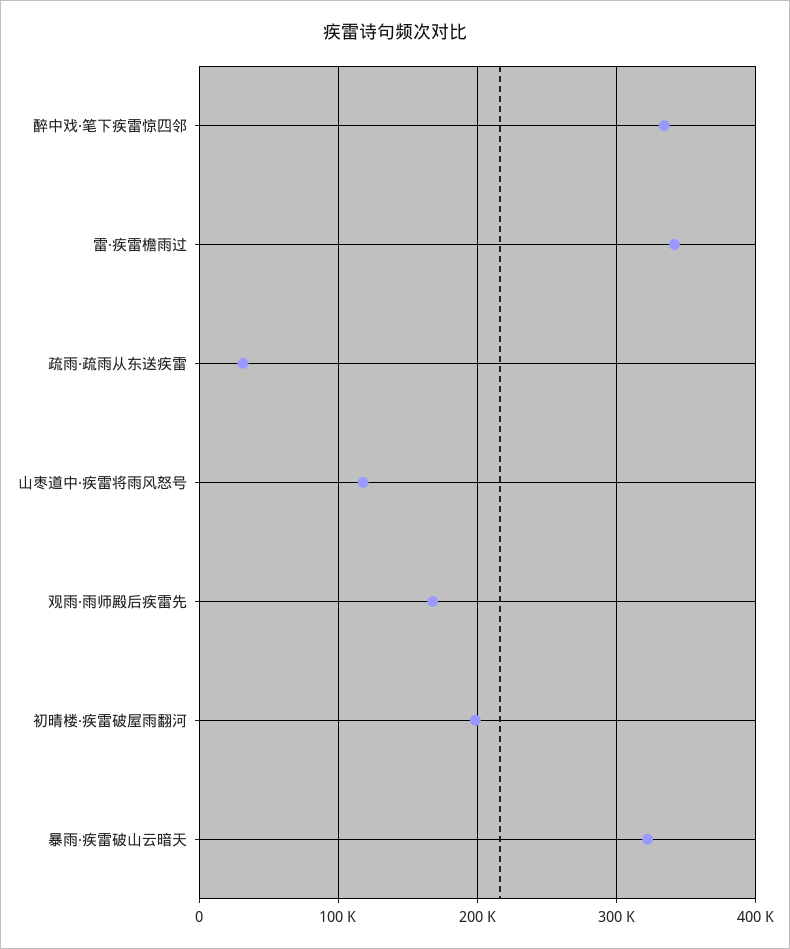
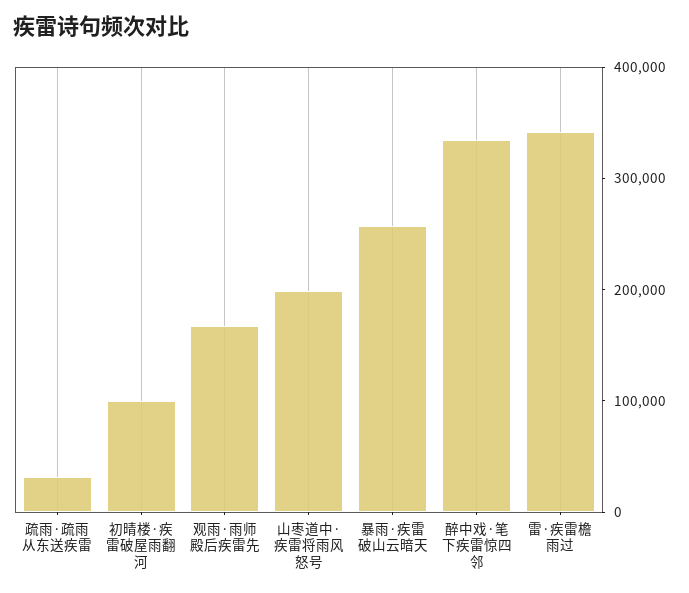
山枣道中·疾雷将雨风怒号: 120000 -> 200000
初晴楼·疾雷破屋雨翻河: 200000 -> 100000
暴雨·疾雷破山云暗天: 320000 -> 260000

